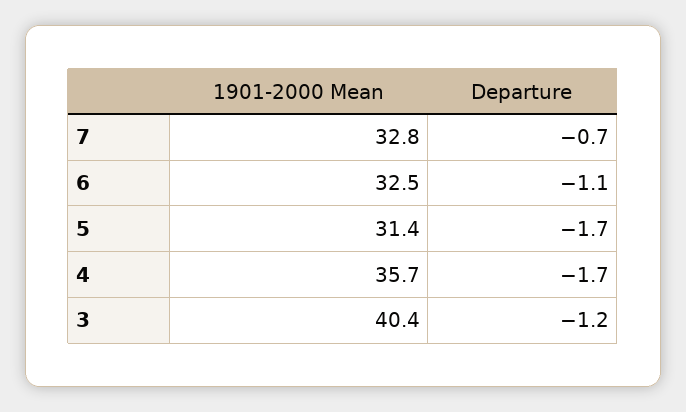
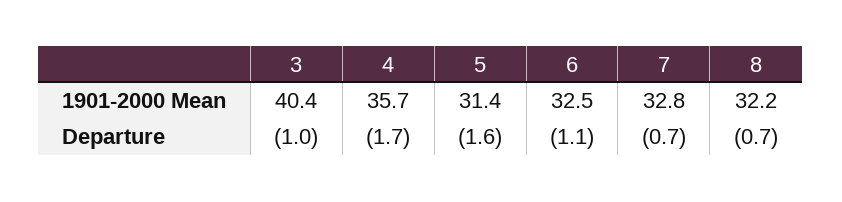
Departure, 5: -1.7 -> -1.6
Departure, 3: -1.2 -> -1
1901-2000 Mean, 8: none -> 32.2
Departure, 8: none -> -0.7

